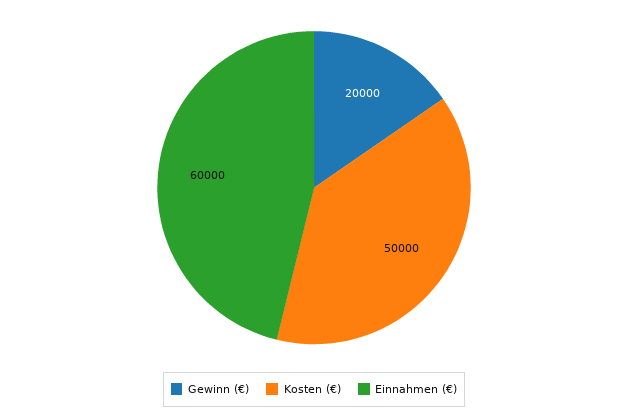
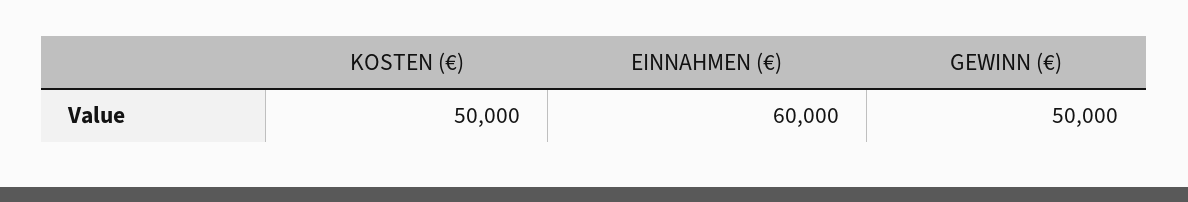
Gewinn (€): 20000 -> 50000

